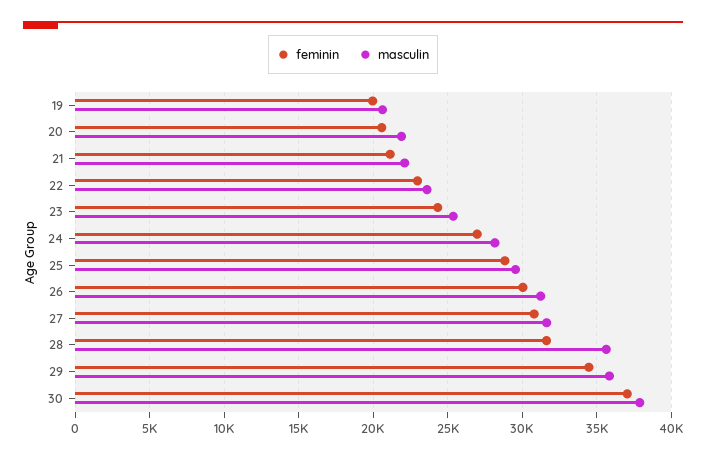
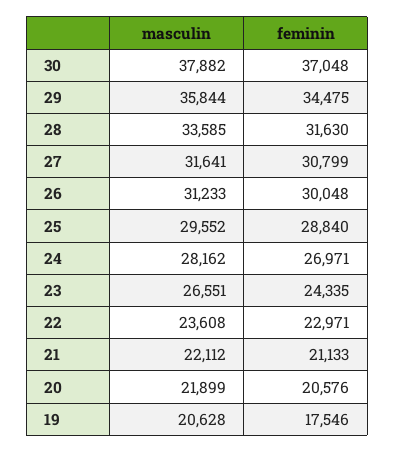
feminin, 19: 20000 -> 17546
masculin, 23: 25500 -> 26551
masculin, 28: 35500 -> 33585

